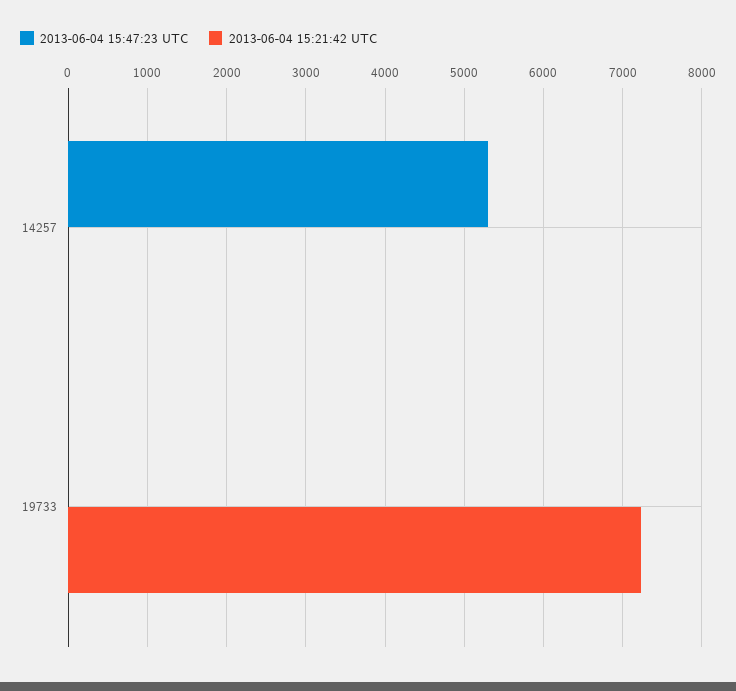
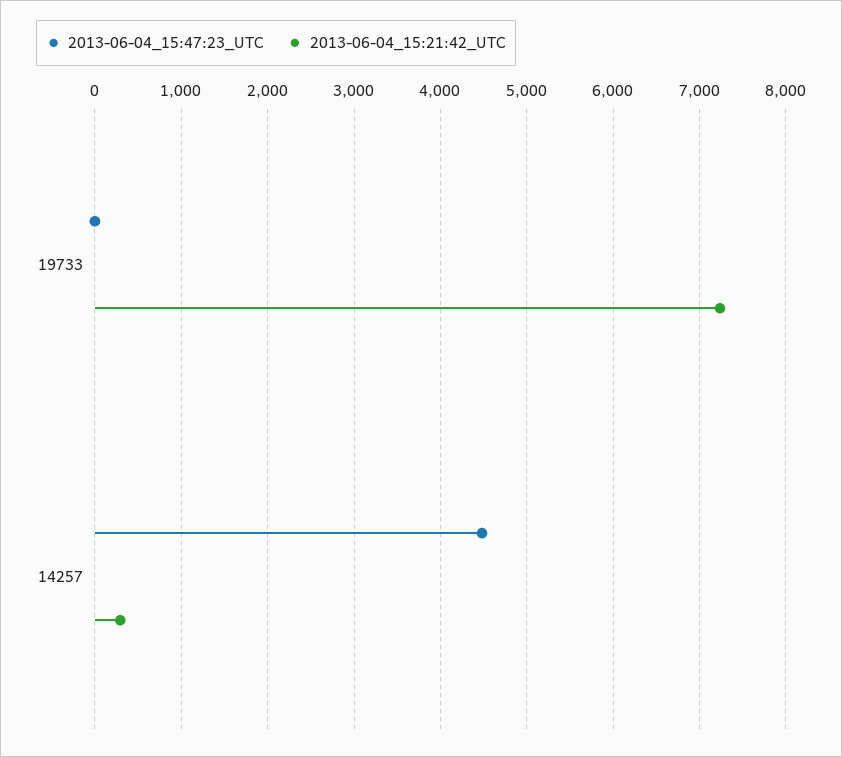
2013-06-04 15:47:23 UTC, 14257: 5300 -> 4500
2013-06-04 15:21:42 UTC, 14257: 0 -> 300

